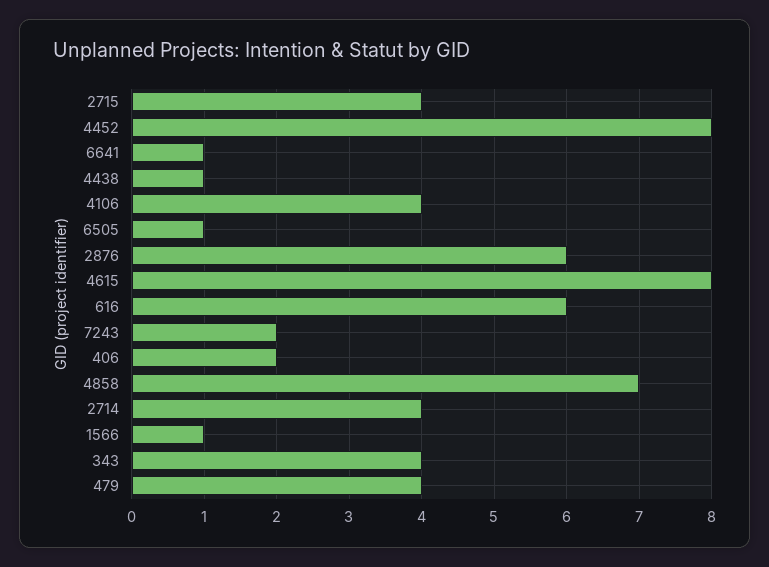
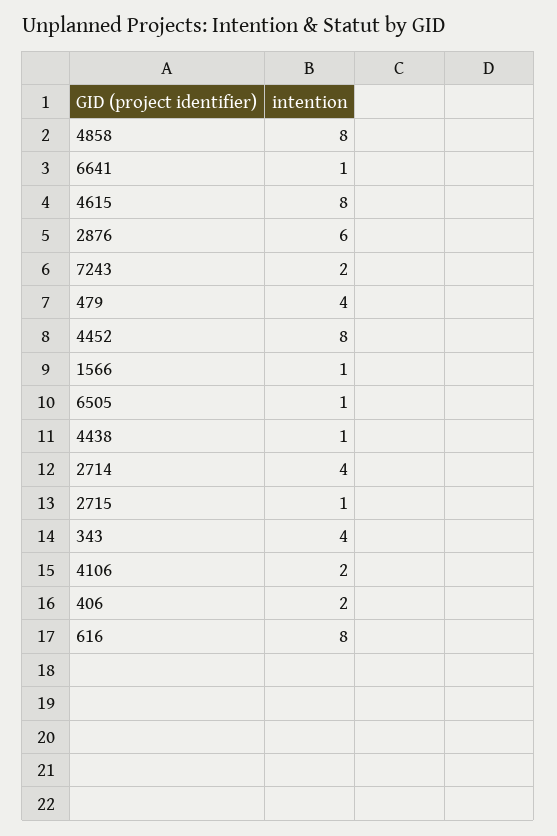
2715: 4 -> 1
4106: 4 -> 2
616: 6 -> 8
4858: 7 -> 8

